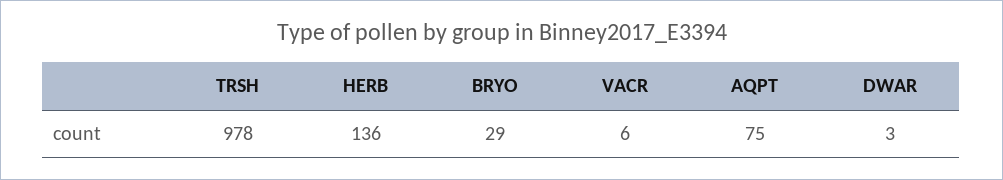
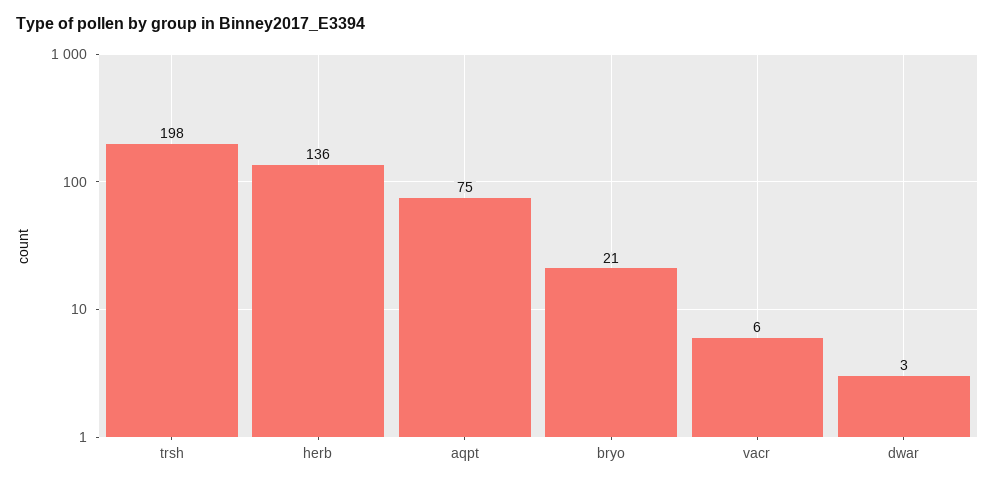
TRSH: 978 -> 198
BRYO: 29 -> 21

